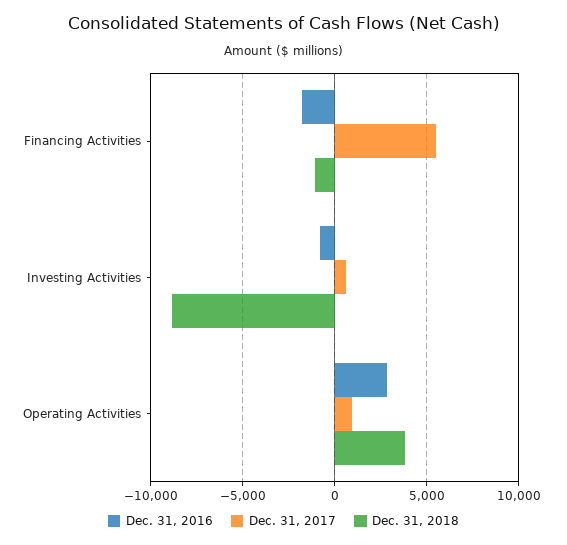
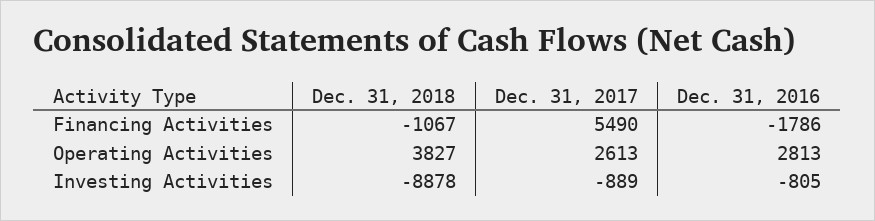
Dec. 31, 2017, Investing Activities: 500 -> -889
Dec. 31, 2017, Operating Activities: 1000 -> 2613

